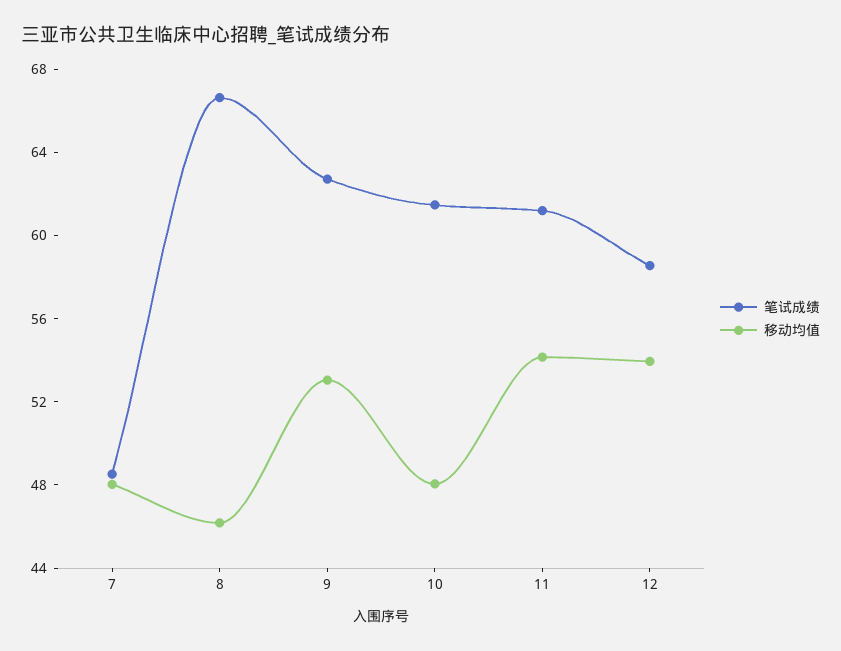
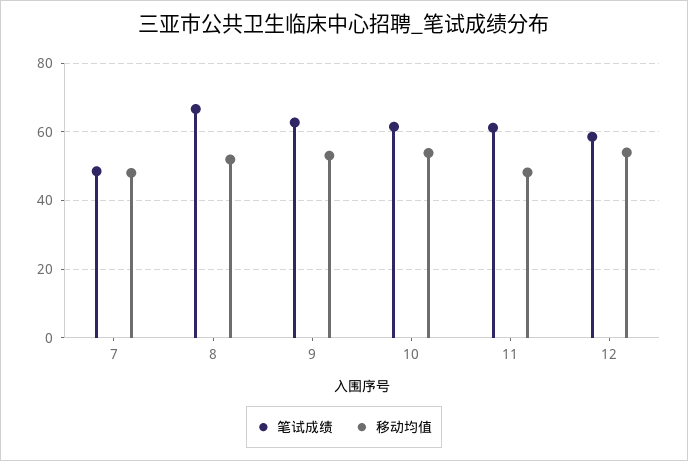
移动均值, 8: 46 -> 52
移动均值, 10: 48 -> 54
移动均值, 11: 54 -> 48

